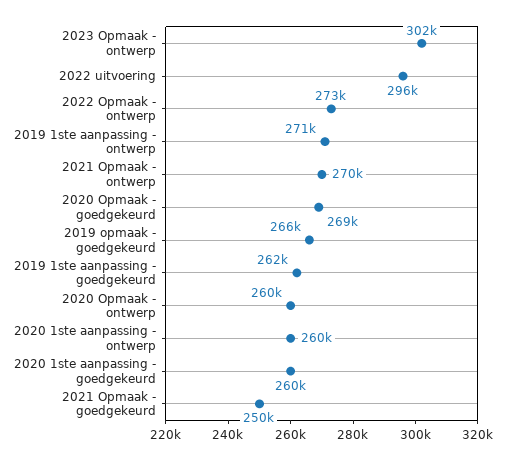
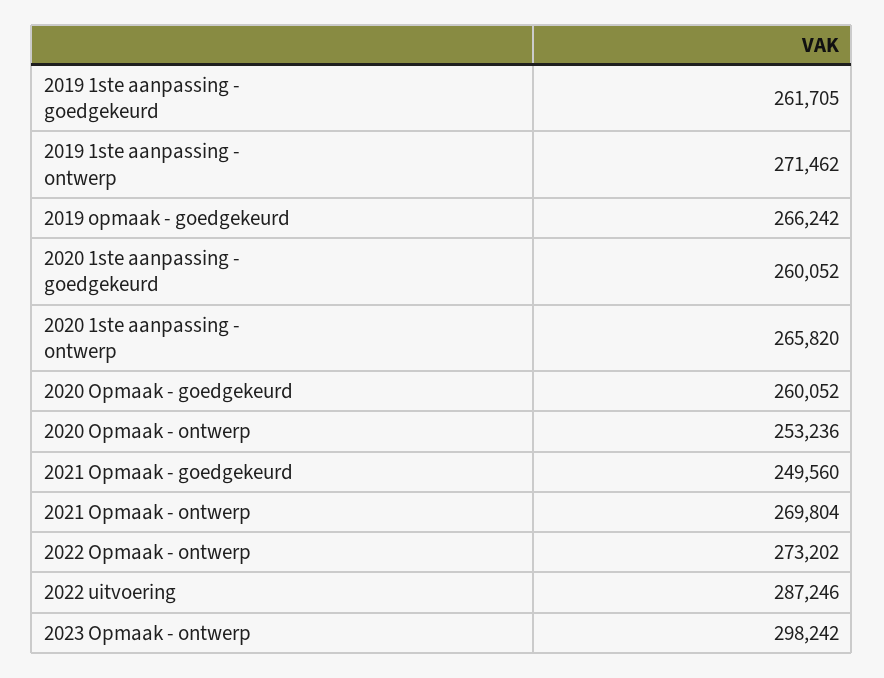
2023 Opmaak - ontwerp: 302000 -> 298242
2022 uitvoering: 296000 -> 287246
2020 Opmaak - goedgekeurd: 269000 -> 260052
2020 Opmaak - ontwerp: 260000 -> 253236
2020 1ste aanpassing - ontwerp: 260000 -> 265820

